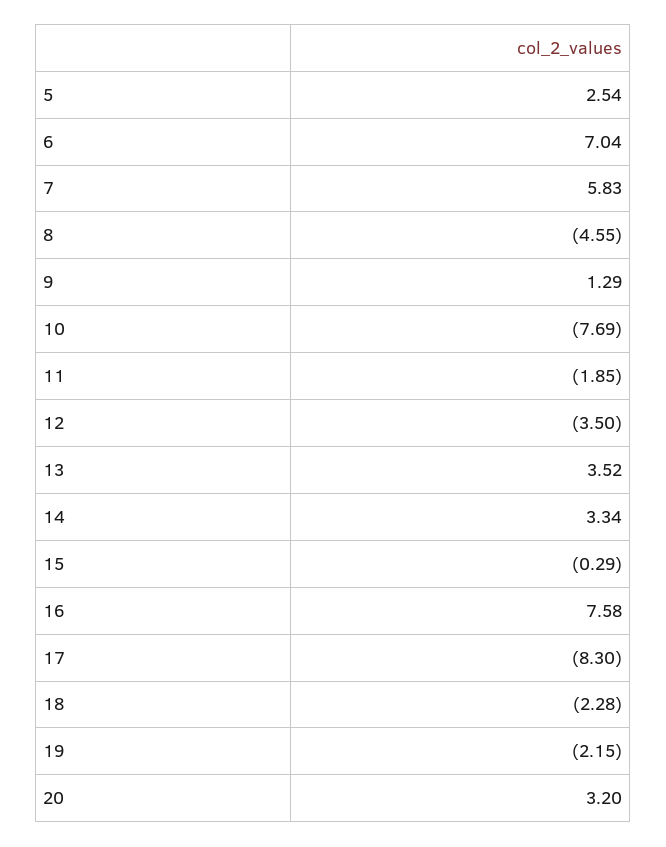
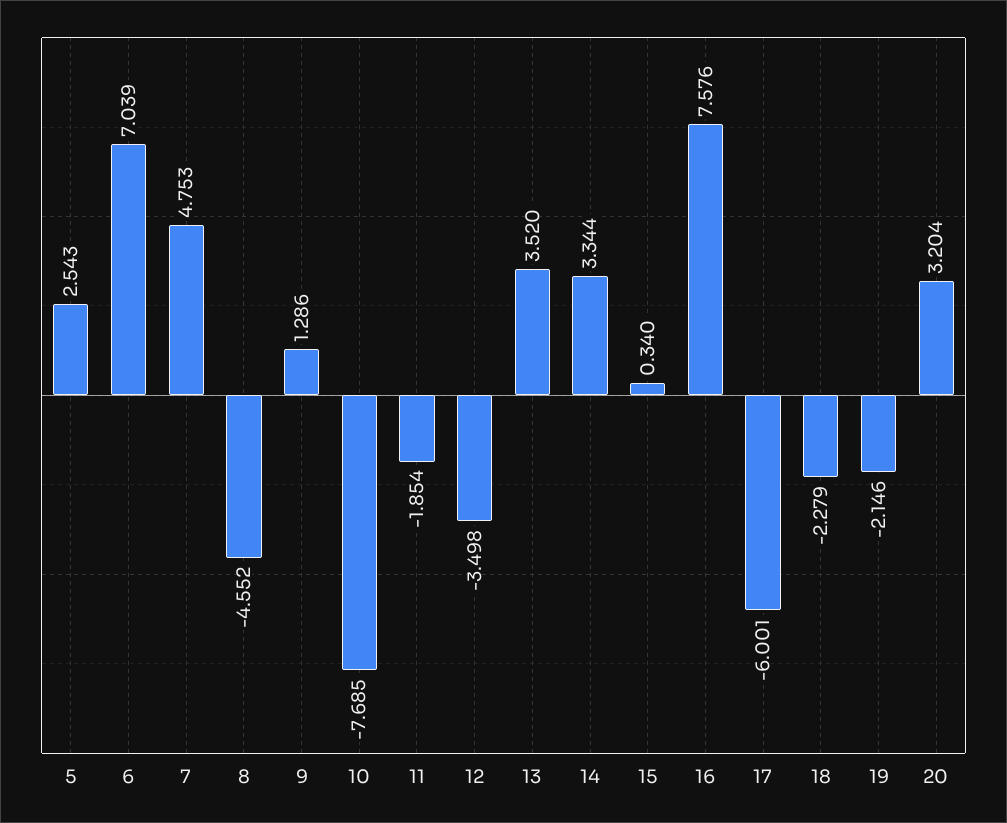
7: 5.83 -> 4.753
15: -0.29 -> 0.34
17: -8.3 -> -6.001

